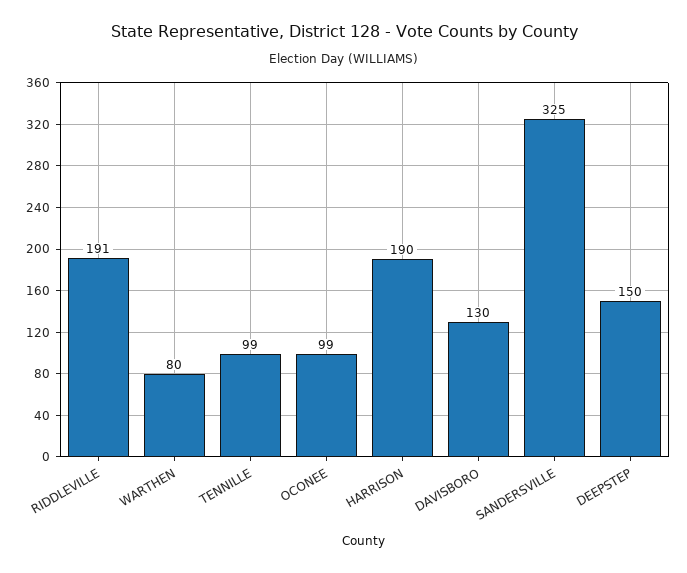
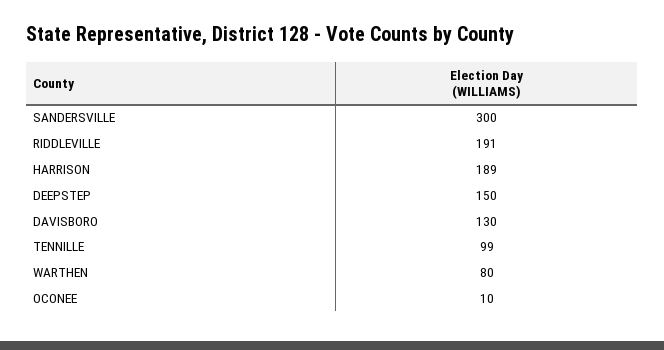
OCONEE: 99 -> 10
HARRISON: 190 -> 189
SANDERSVILLE: 325 -> 300

